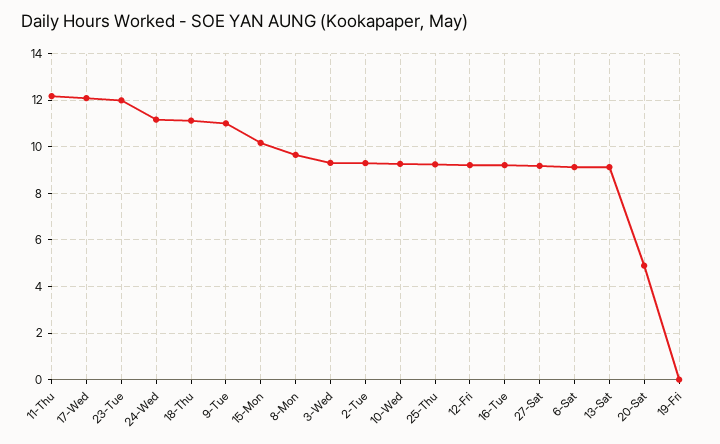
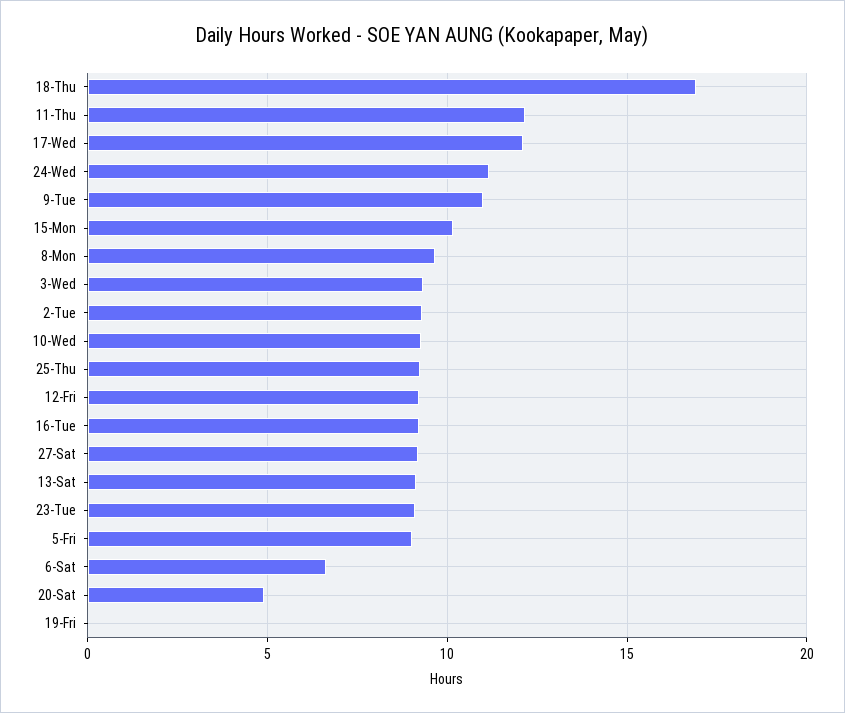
23-Tue: 12 -> 9
18-Thu: 11 -> 17
6-Sat: 9 -> 6.5
5-Fri: none -> 9

